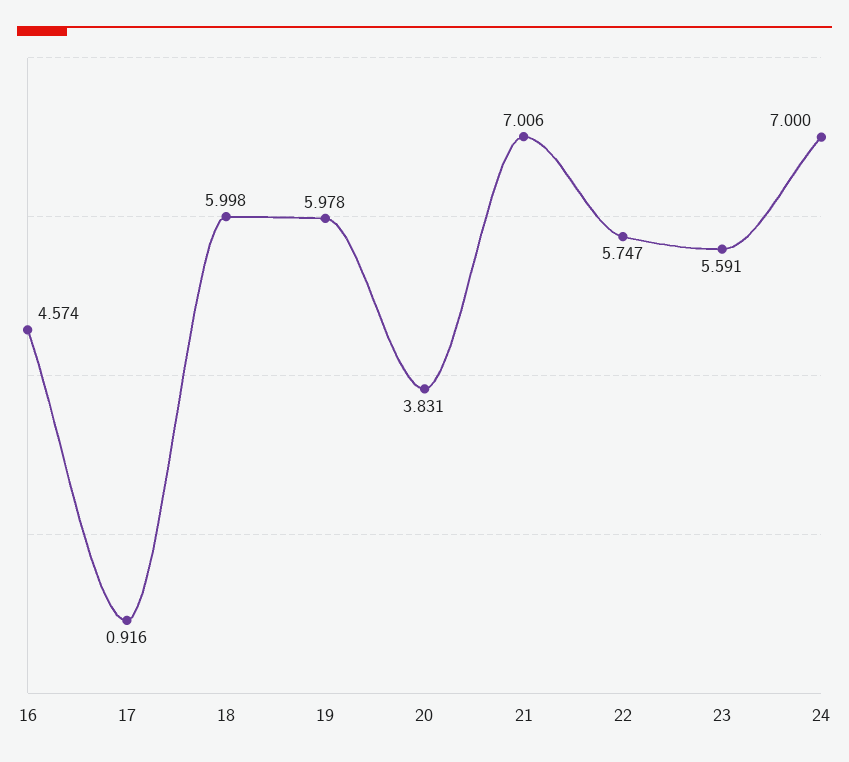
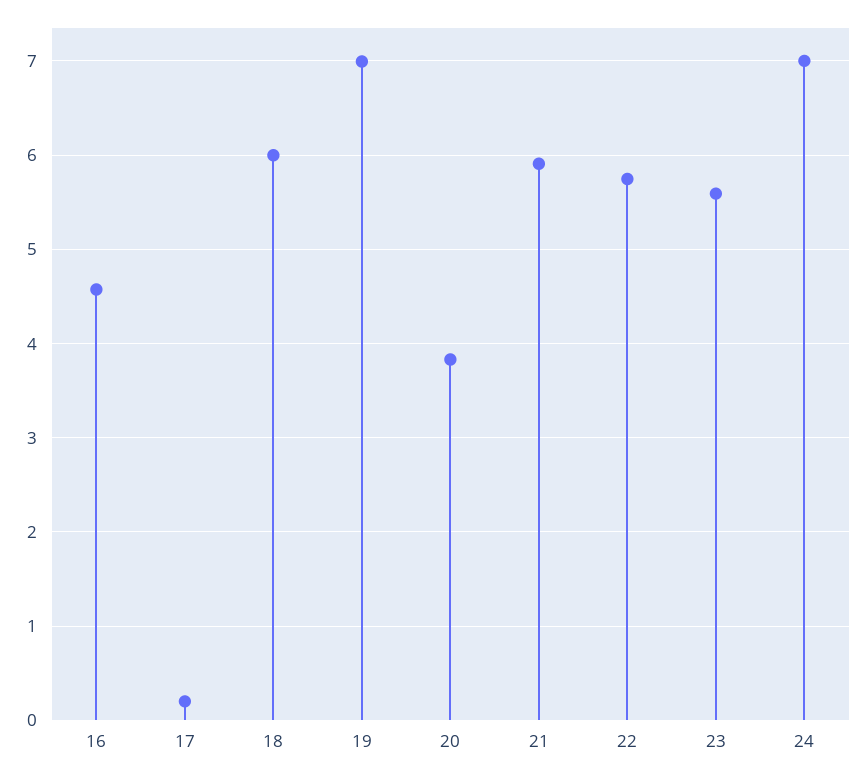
17: 0.916 -> 0.2
19: 5.978 -> 7
21: 7.006 -> 5.9

